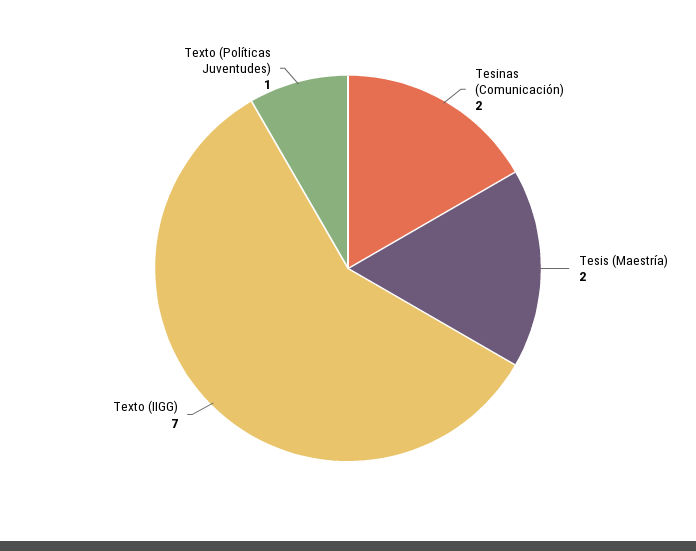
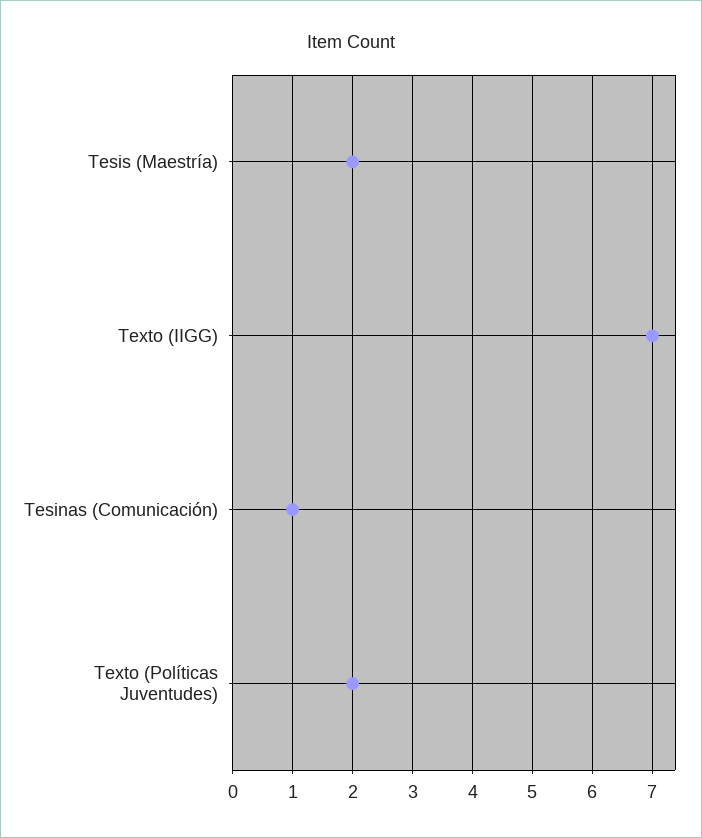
Tesinas (Comunicación): 2 -> 1
Texto (Políticas Juventudes): 1 -> 2

